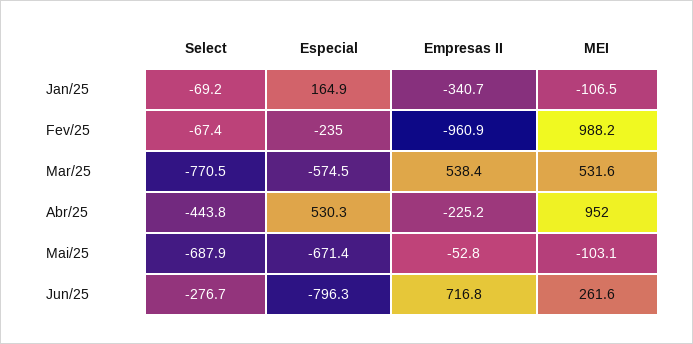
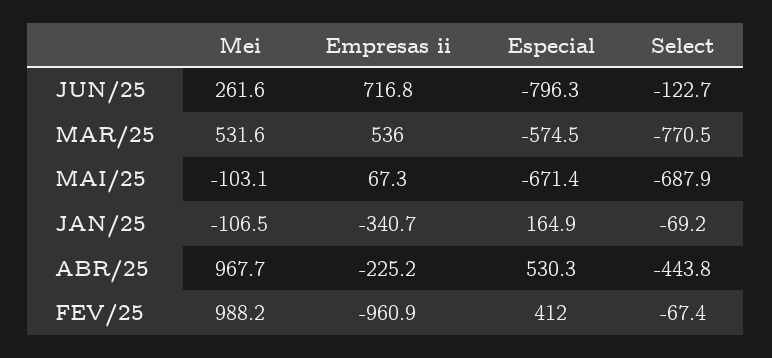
Especial, Fev/25: -235 -> 412
Empresas II, Mar/25: 538.4 -> 536
MEI, Abr/25: 952 -> 967.7
Empresas II, Mai/25: -52.8 -> 67.3
Select, Jun/25: -276.7 -> -122.7

